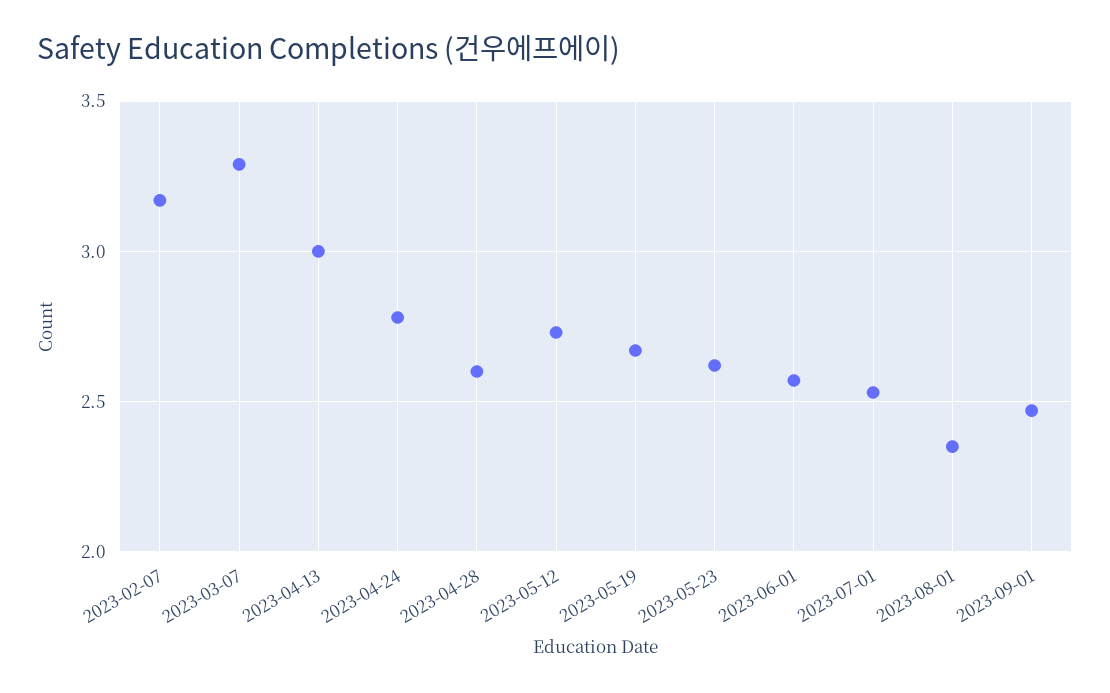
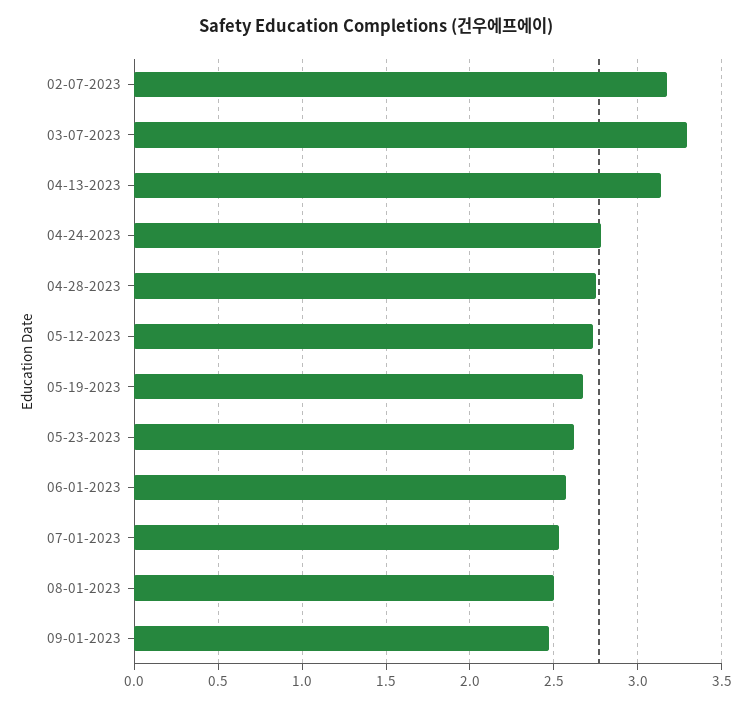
2023-04-13: 3 -> 3.15
2023-04-28: 2.6 -> 2.75
2023-08-01: 2.35 -> 2.5

